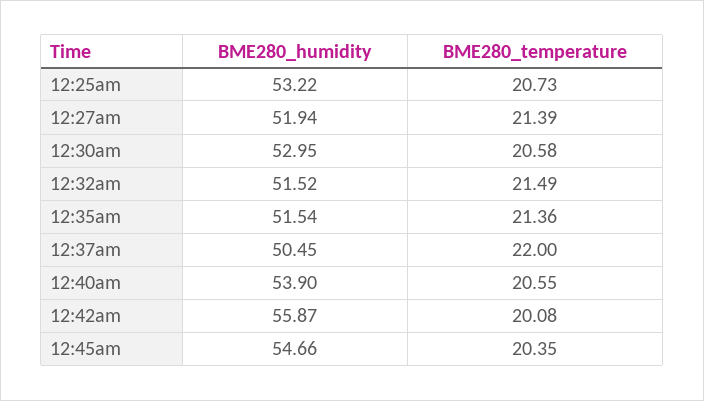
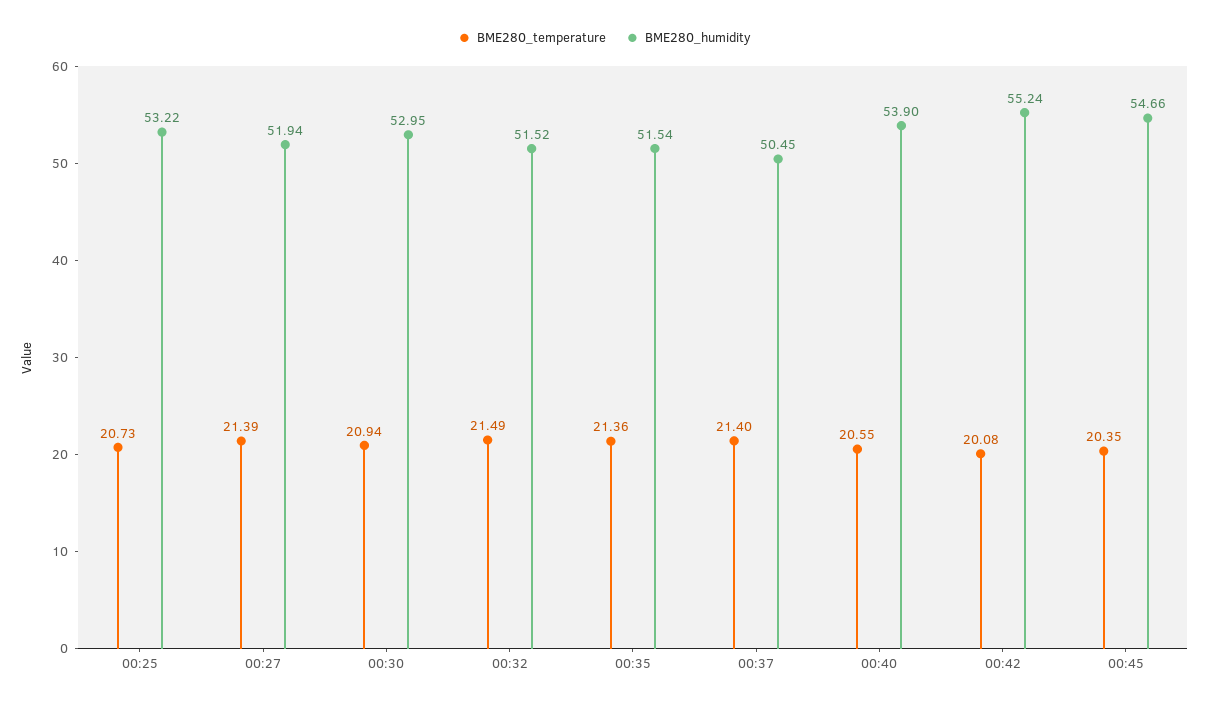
BME280_temperature, 12:30am: 20.58 -> 20.94
BME280_temperature, 12:37am: 22 -> 21.4
BME280_humidity, 12:42am: 55.87 -> 55.24

